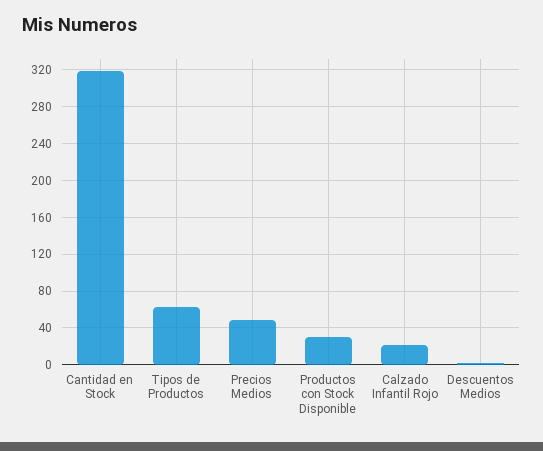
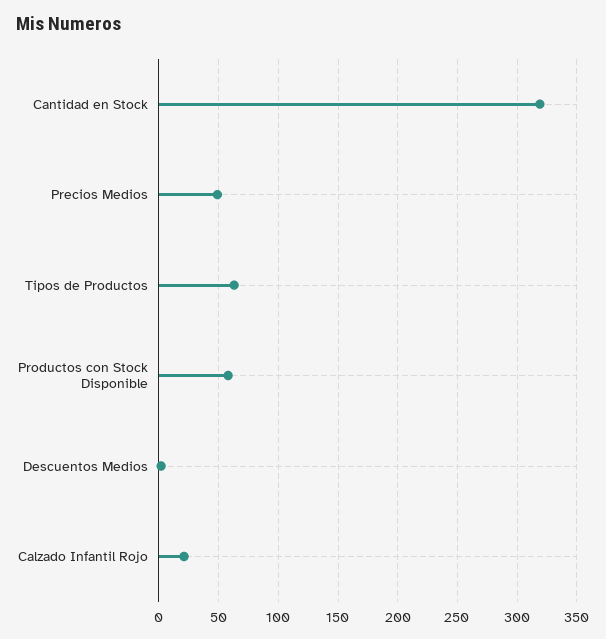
Productos con Stock Disponible: 30 -> 60

